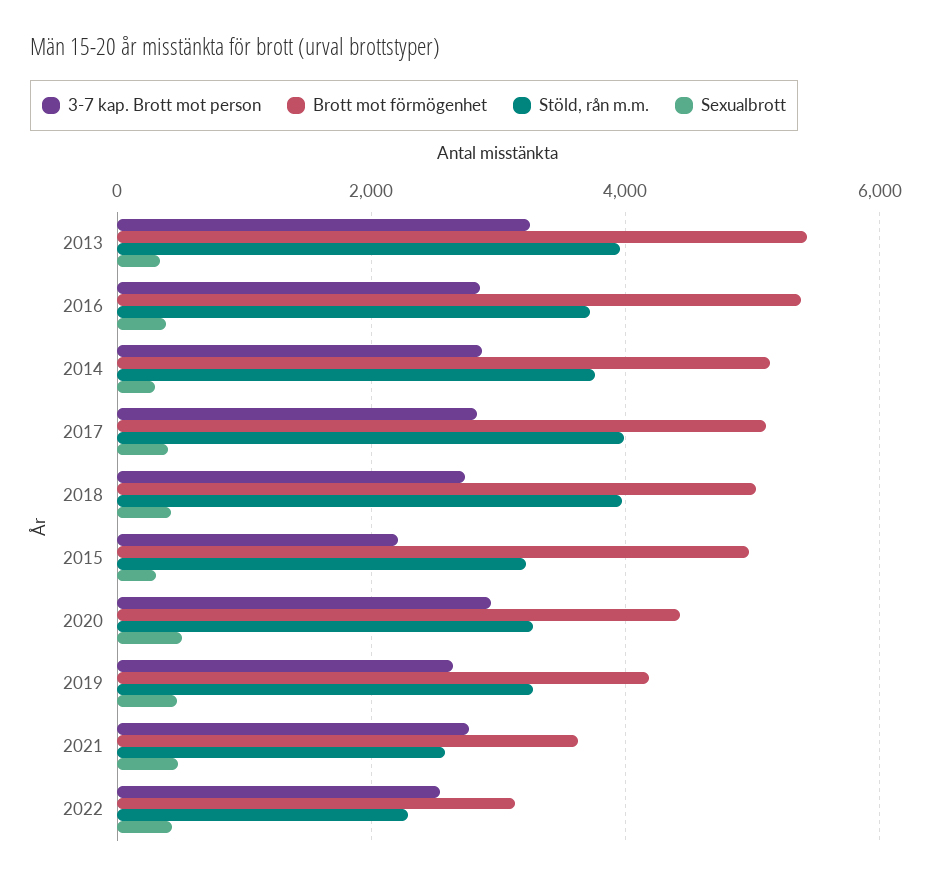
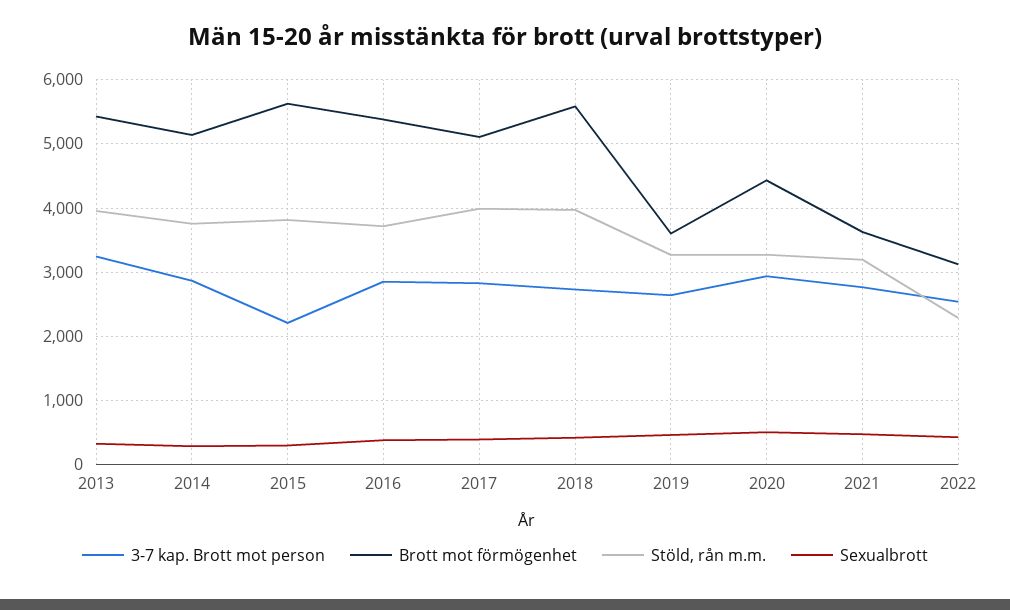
Brott mot förmögenhet, 2018: 5000 -> 5600
Brott mot förmögenhet, 2015: 5000 -> 5600
Stöld, rån m.m., 2015: 3200 -> 3800
Brott mot förmögenhet, 2019: 4200 -> 3600
Stöld, rån m.m., 2021: 2600 -> 3200

